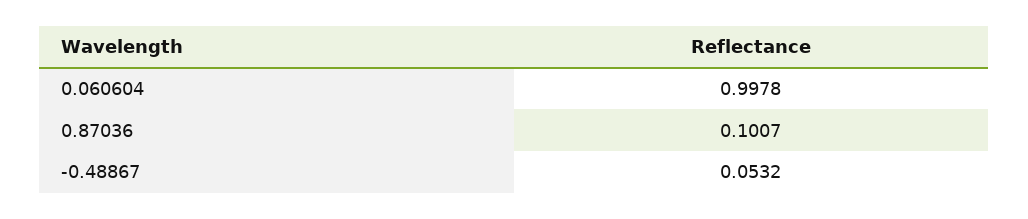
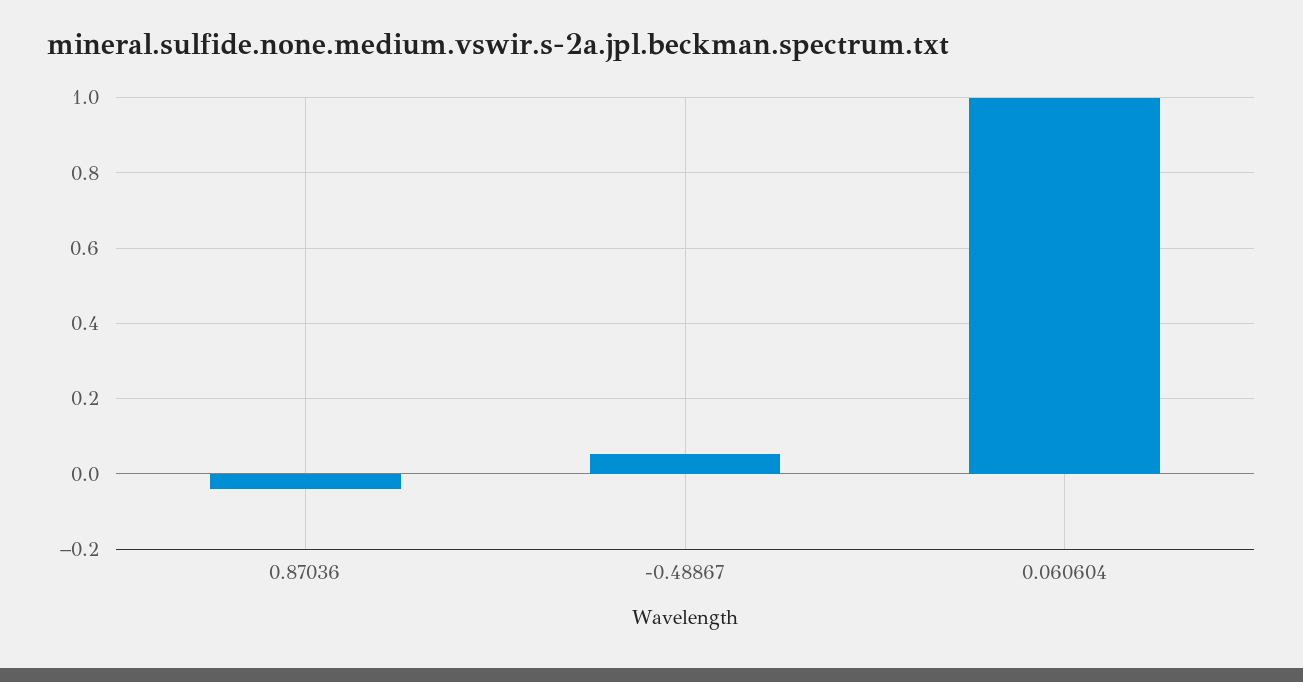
0.87036: 0.1007 -> -0.04

